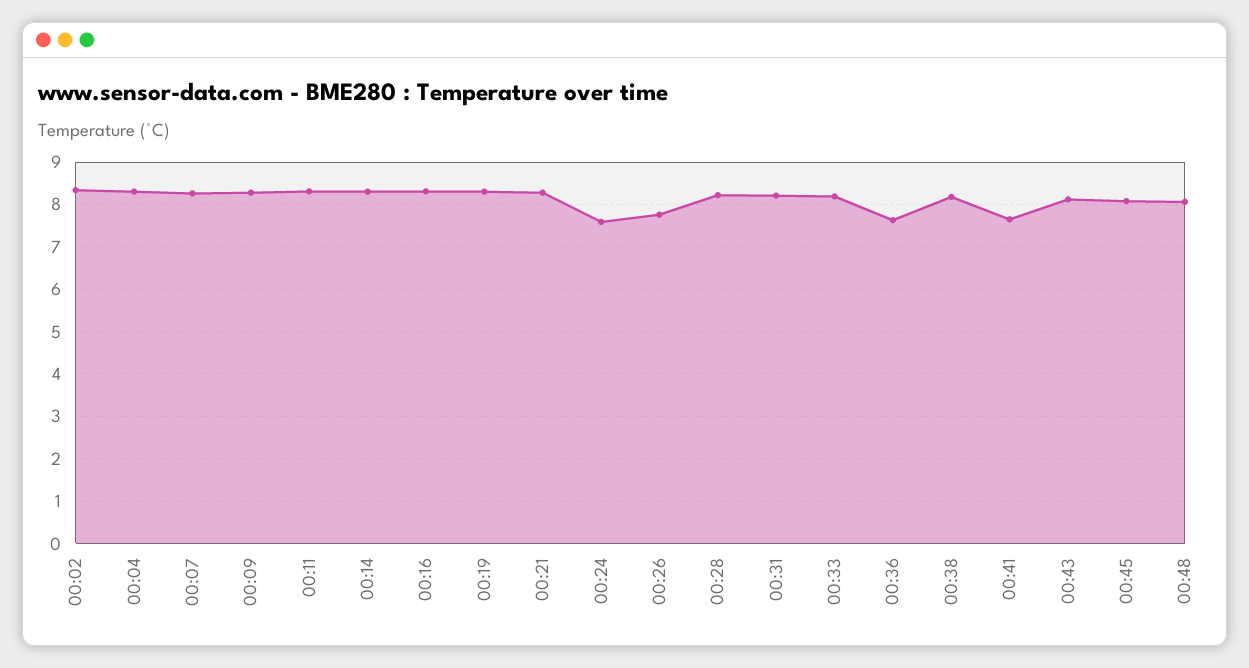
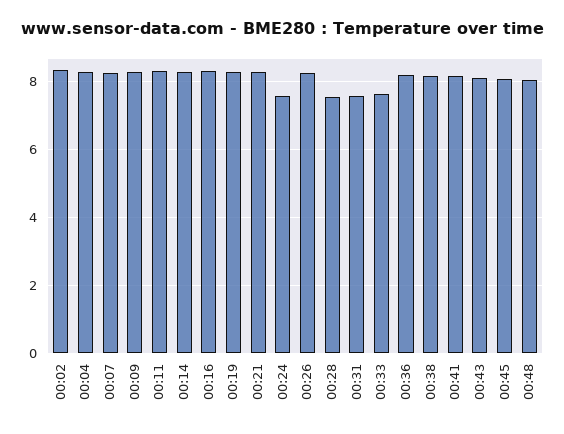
00:26: 7.8 -> 8.2
00:28: 8.2 -> 7.6
00:31: 8.2 -> 7.6
00:33: 8.2 -> 7.6
00:36: 7.6 -> 8.2
00:41: 7.6 -> 8.2

